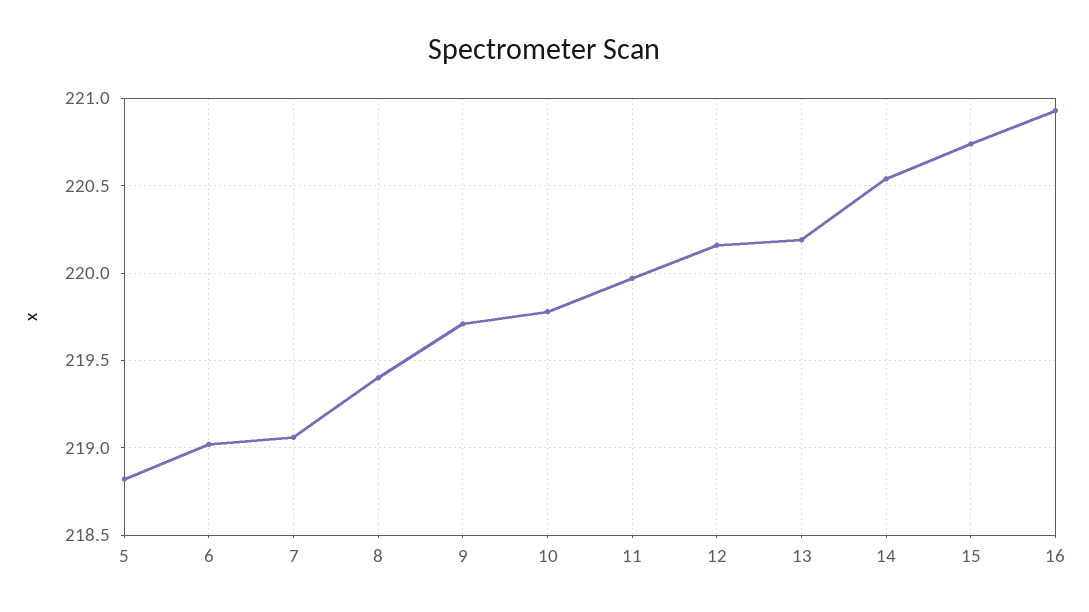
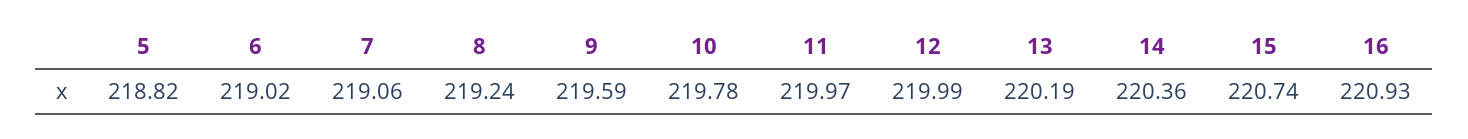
8: 219.4 -> 219.24
9: 219.7 -> 219.59
12: 220.15 -> 219.99
14: 220.55 -> 220.36

